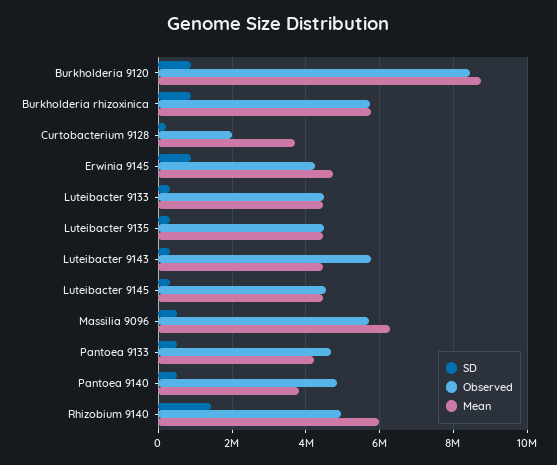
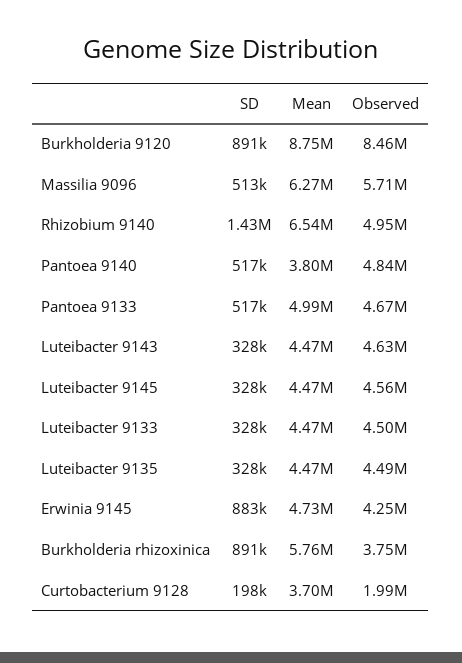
Observed, Burkholderia rhizoxinica: 5800000 -> 3750000
Observed, Luteibacter 9143: 5800000 -> 4630000
Mean, Pantoea 9133: 4200000 -> 4990000
Mean, Rhizobium 9140: 6000000 -> 6540000

